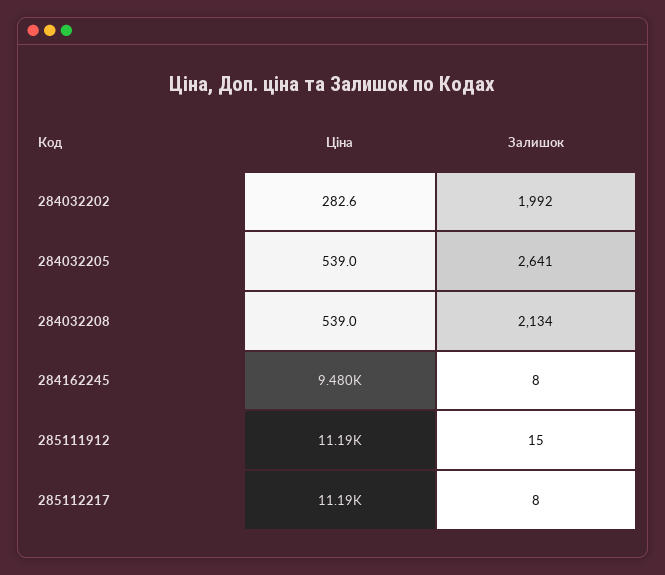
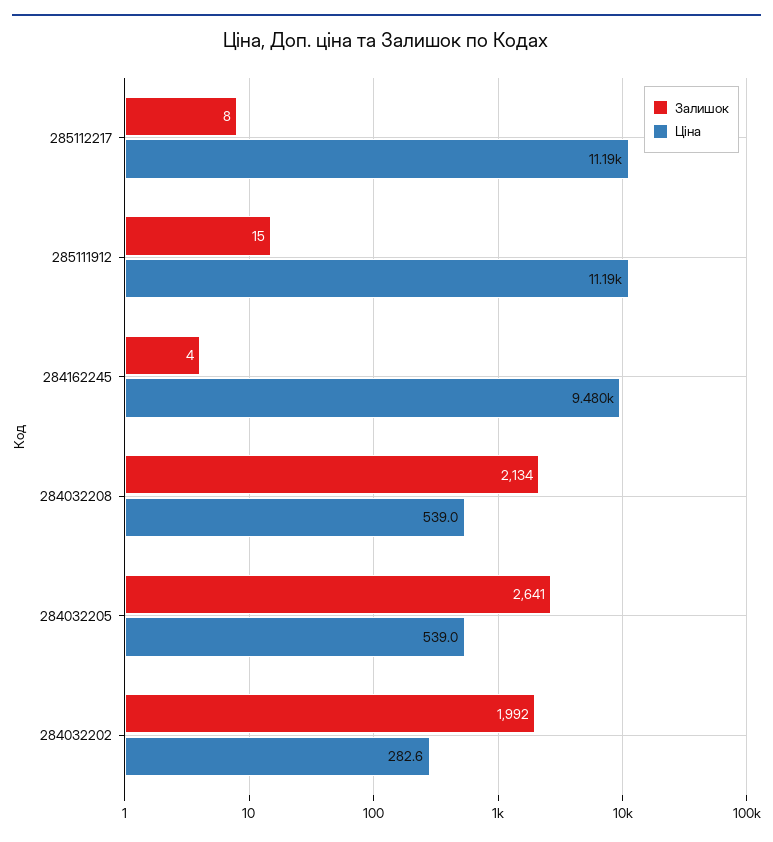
Залишок, 284162245: 8 -> 4

